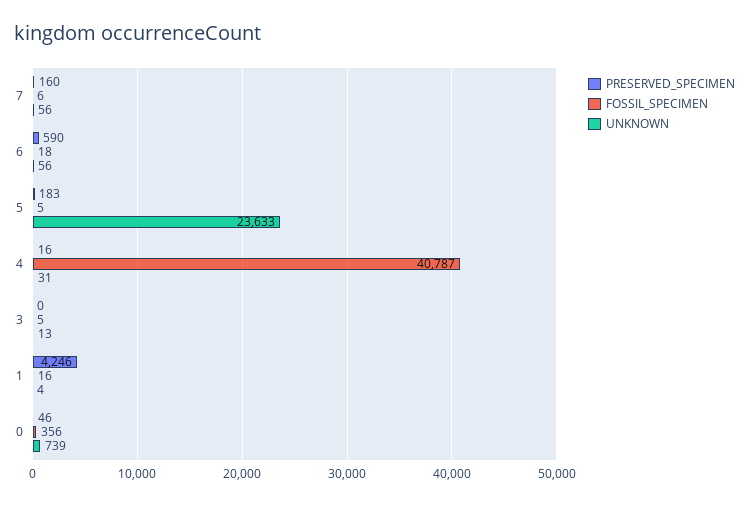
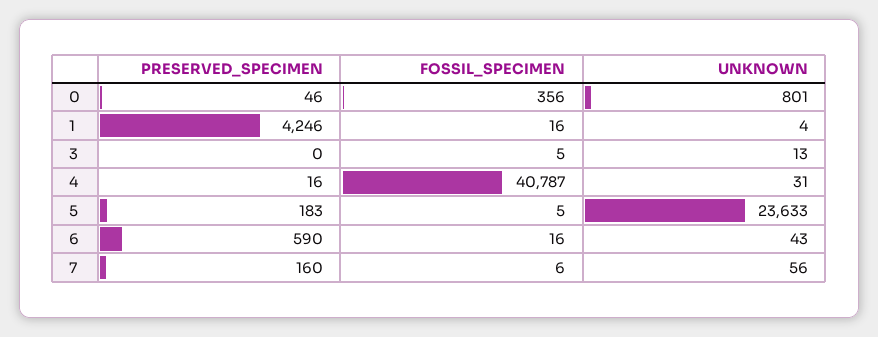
FOSSIL_SPECIMEN, 6: 18 -> 16
UNKNOWN, 6: 56 -> 43
UNKNOWN, 0: 739 -> 801

